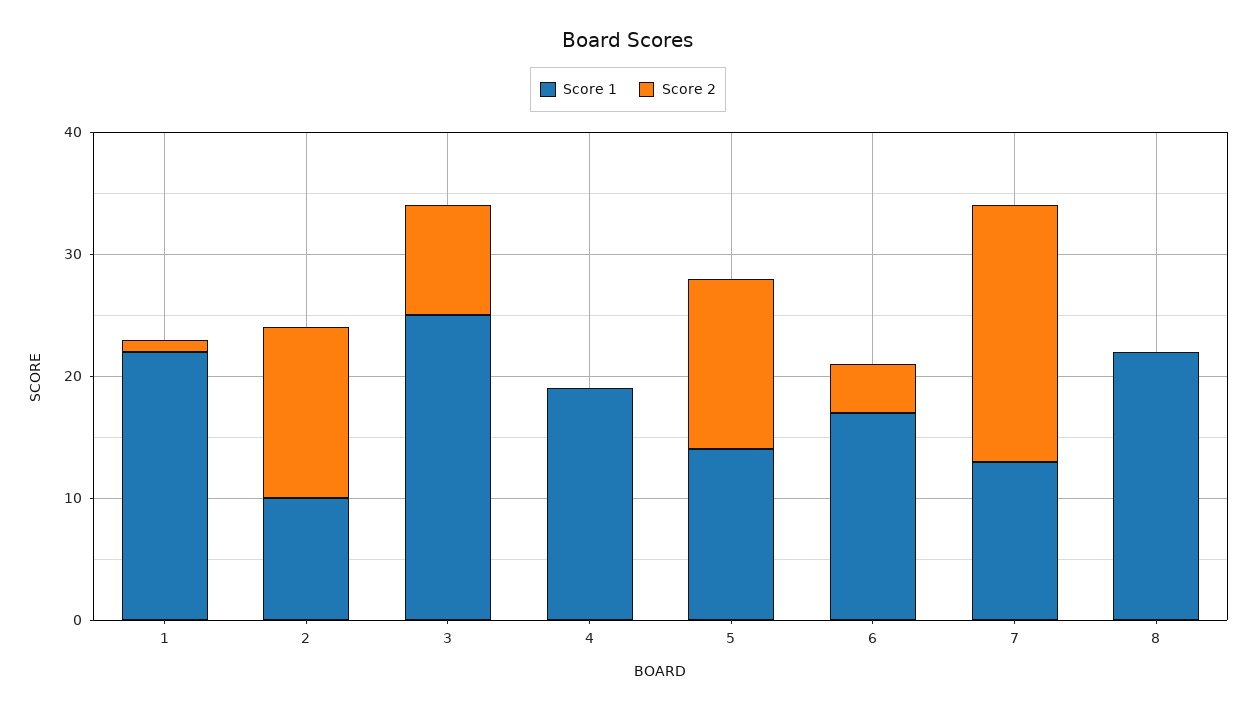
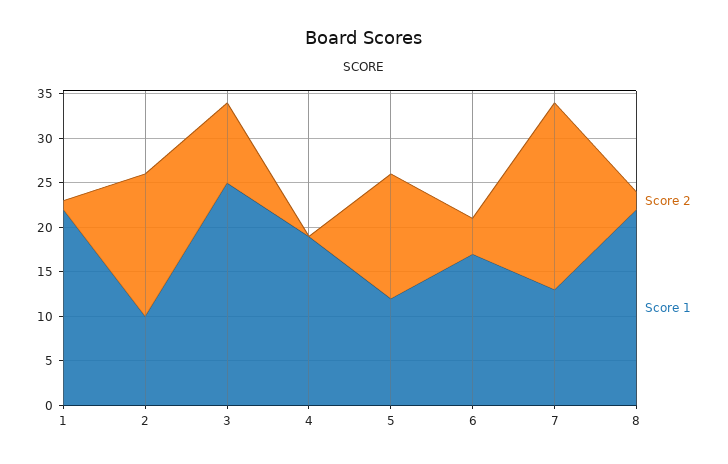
Score 2, 2: 14 -> 16
Score 1, 5: 14 -> 12
Score 2, 8: 0 -> 2

